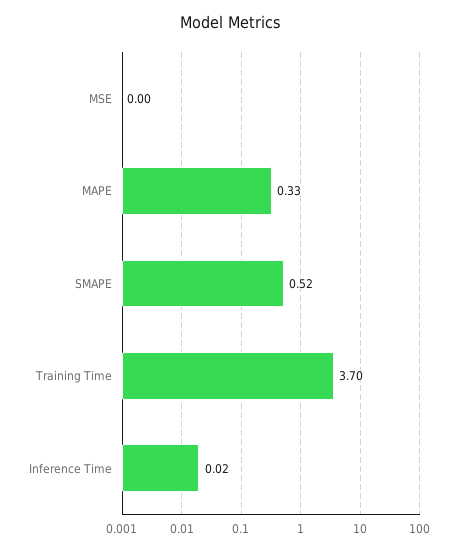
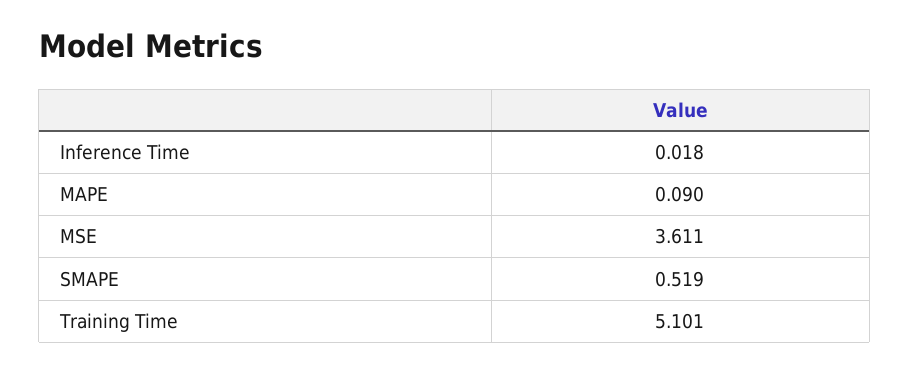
MSE: 0 -> 3.611
MAPE: 0.33 -> 0.09
Training Time: 3.7 -> 5.101

